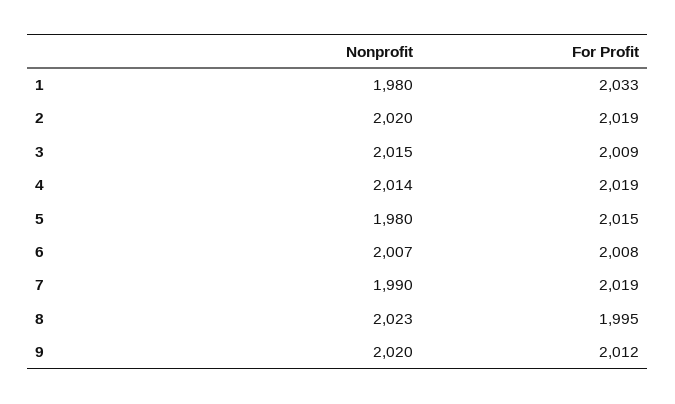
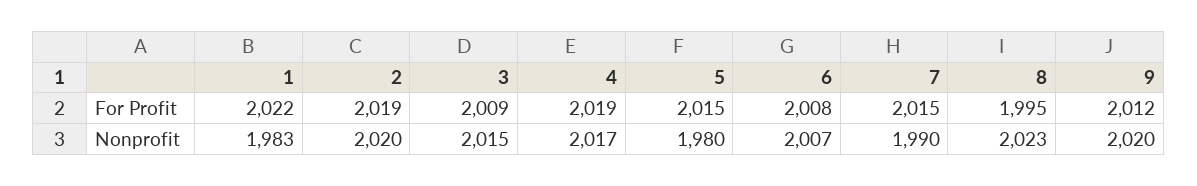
Nonprofit, 1: 1980 -> 1983
For Profit, 1: 2033 -> 2022
Nonprofit, 4: 2014 -> 2017
For Profit, 7: 2019 -> 2015

